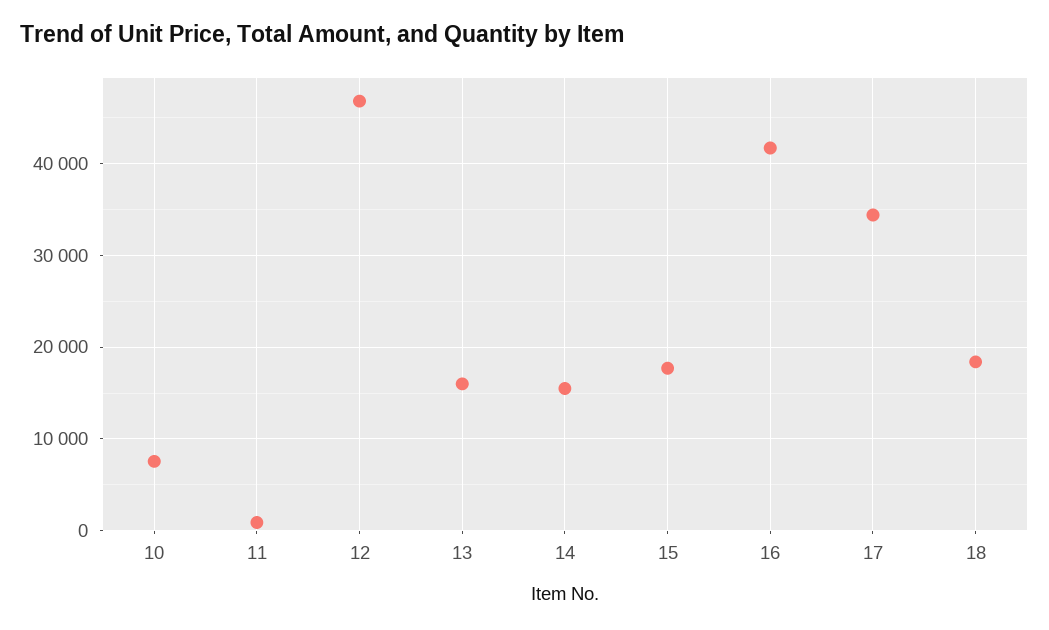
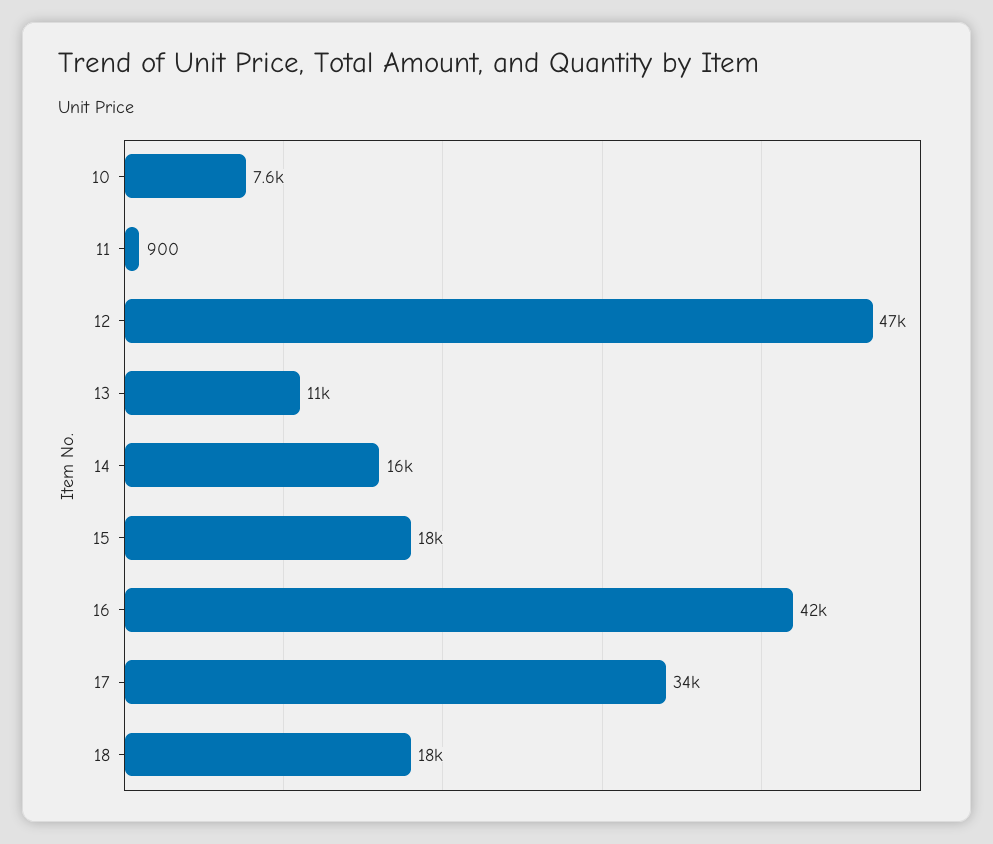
13: 16000 -> 11000

